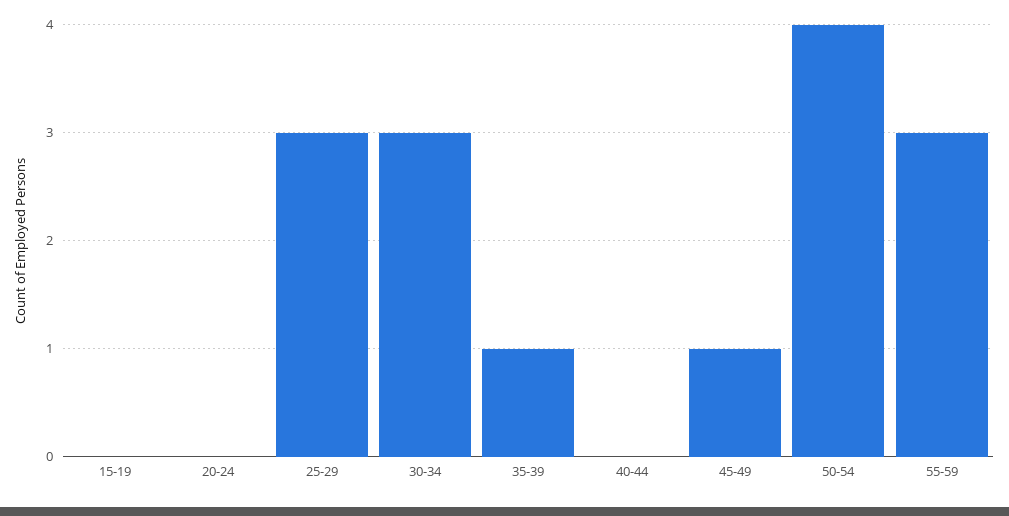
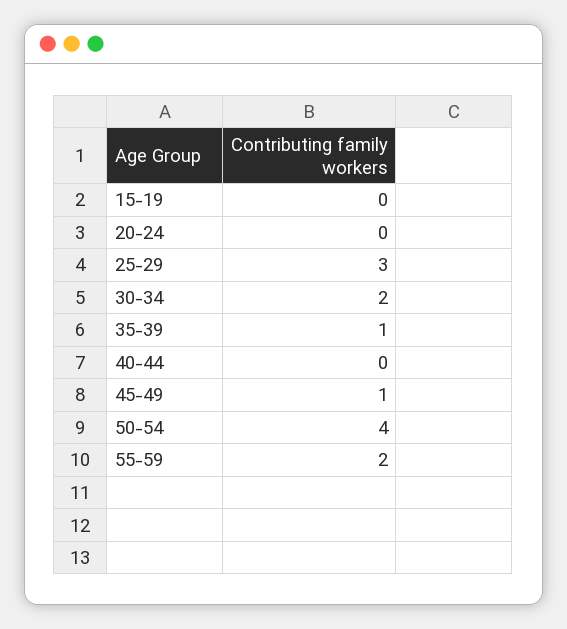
30-34: 3 -> 2
55-59: 3 -> 2

